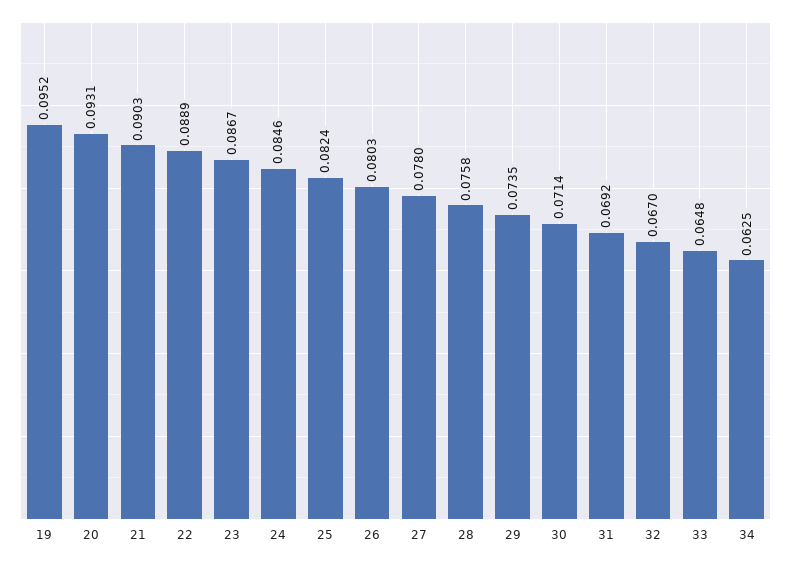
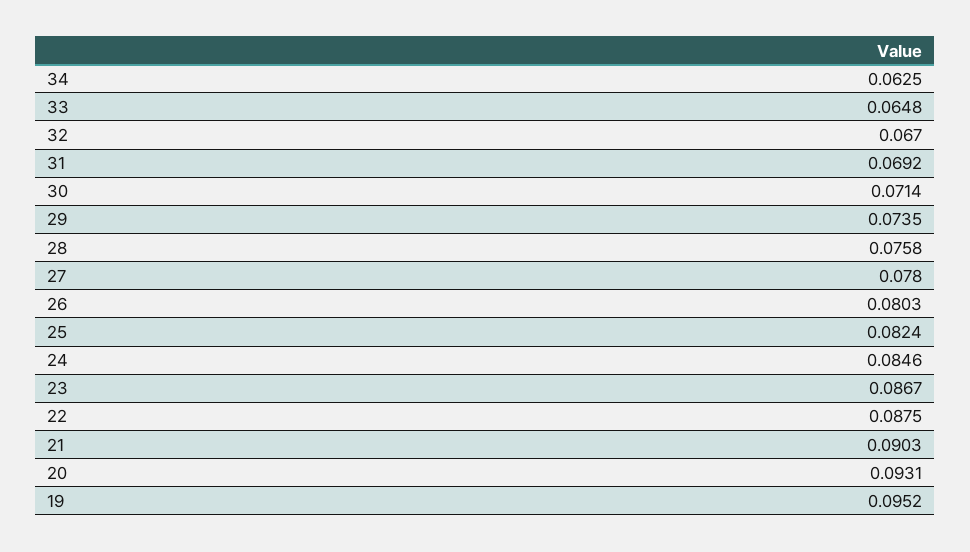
22: 0.0889 -> 0.0875

